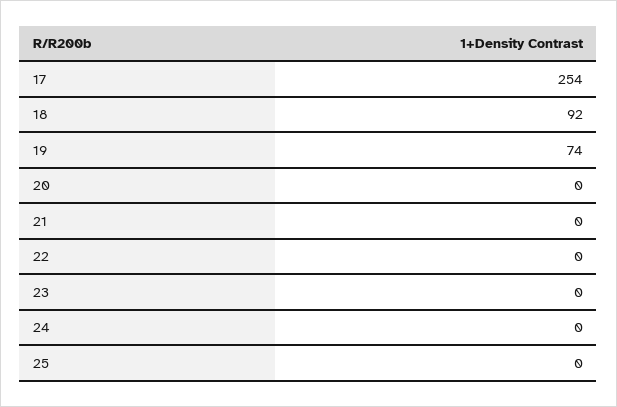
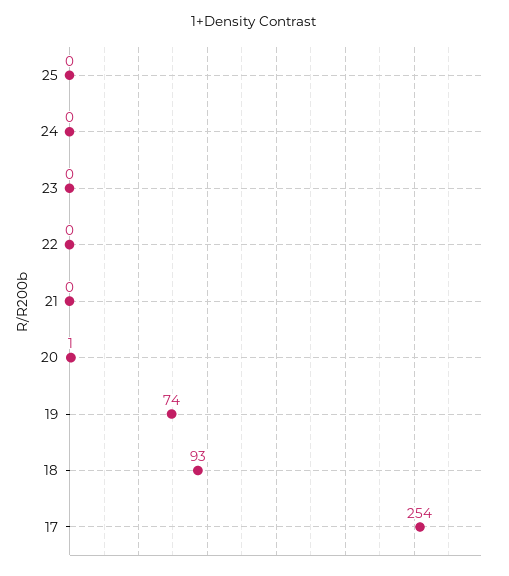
18: 92 -> 93
20: 0 -> 1

